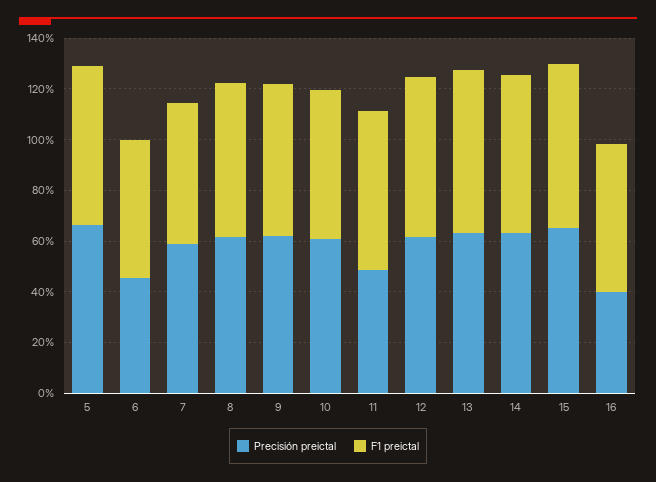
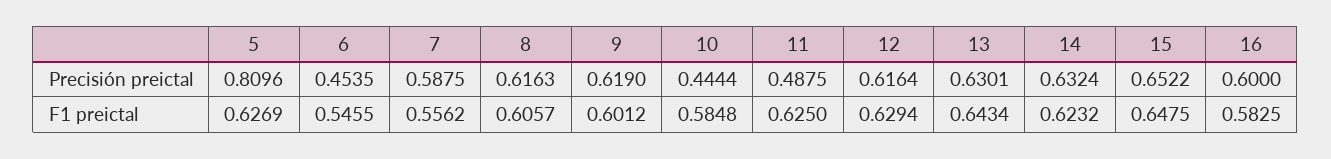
Precisión preictal, 5: 0.65 -> 0.8096
Precisión preictal, 10: 0.6 -> 0.4444
Precisión preictal, 16: 0.4 -> 0.6

